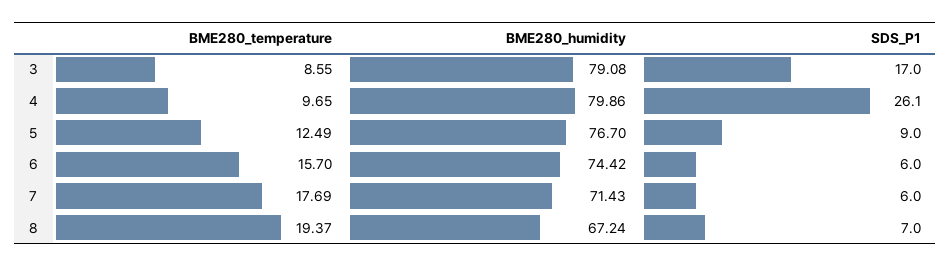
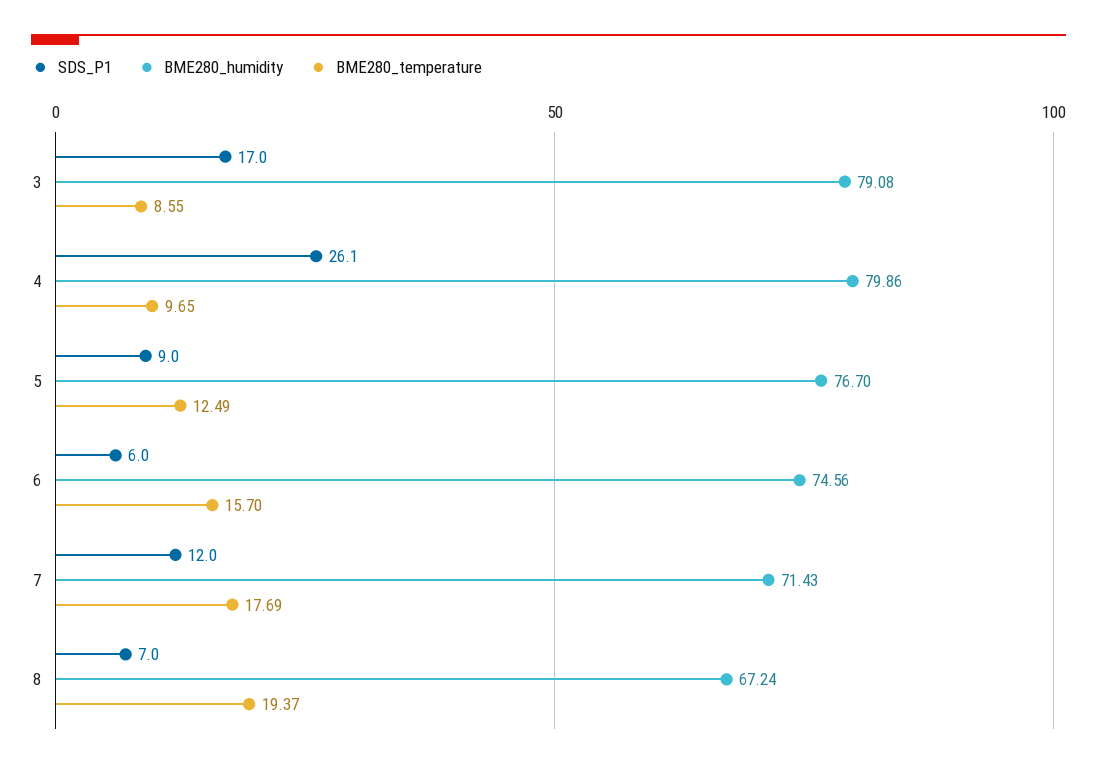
BME280_humidity, 6: 74.42 -> 74.56
SDS_P1, 7: 6 -> 12

